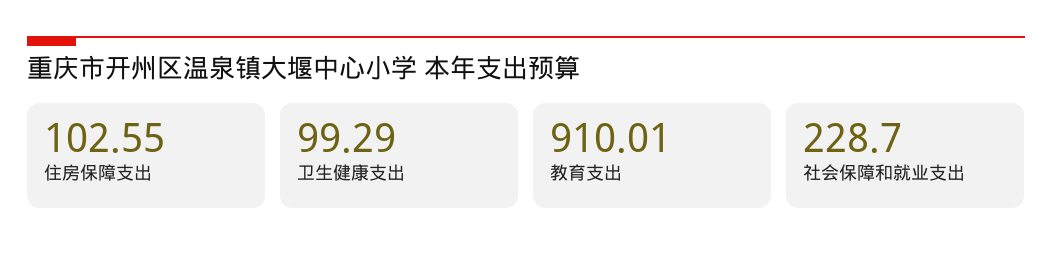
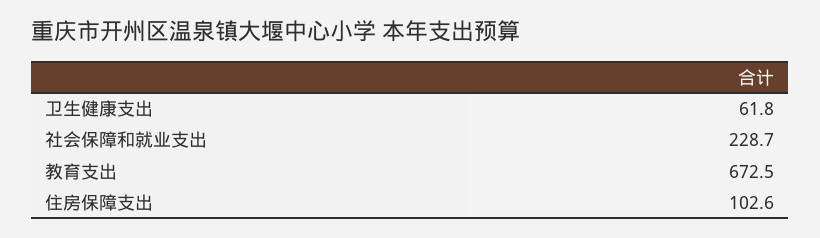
卫生健康支出: 99.29 -> 61.8
教育支出: 910.01 -> 672.5

